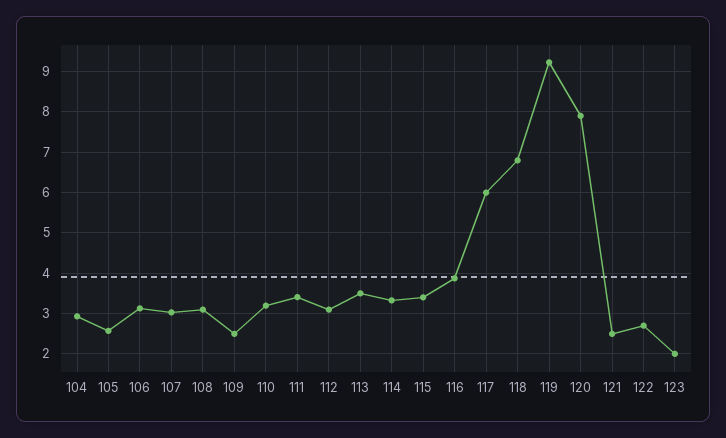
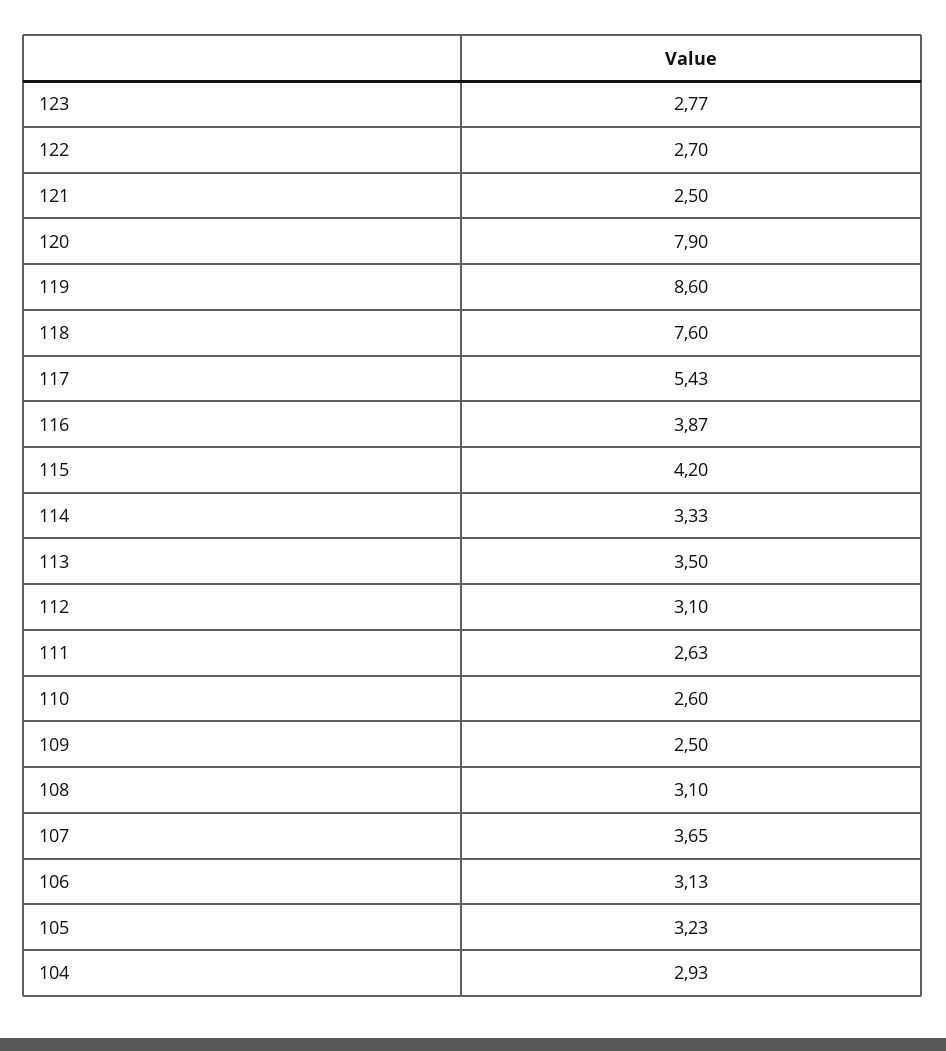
105: 2.6 -> 3.23
107: 3 -> 3.65
110: 3.2 -> 2.6
111: 3.4 -> 2.63
115: 3.4 -> 4.2
117: 6 -> 5.43
118: 6.8 -> 7.6
119: 9.2 -> 8.6
123: 2 -> 2.77

